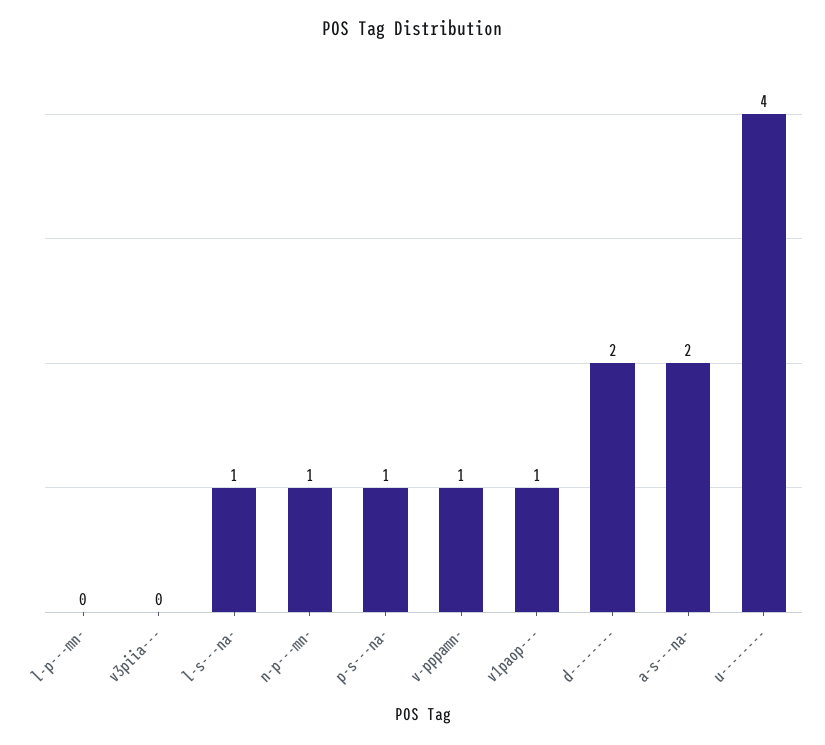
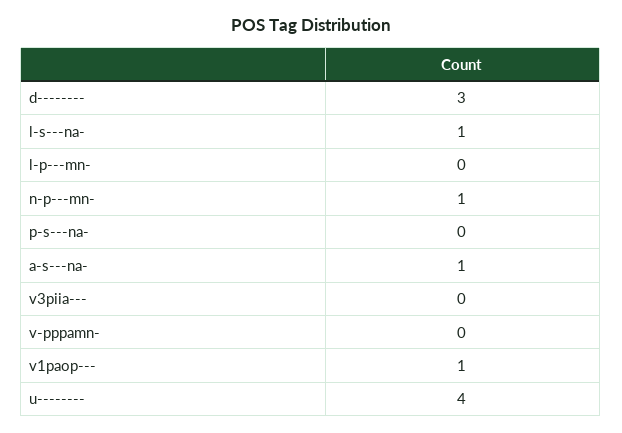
p-s---na-: 1 -> 0
v-pppamn-: 1 -> 0
d--------: 2 -> 3
a-s---na-: 2 -> 1

